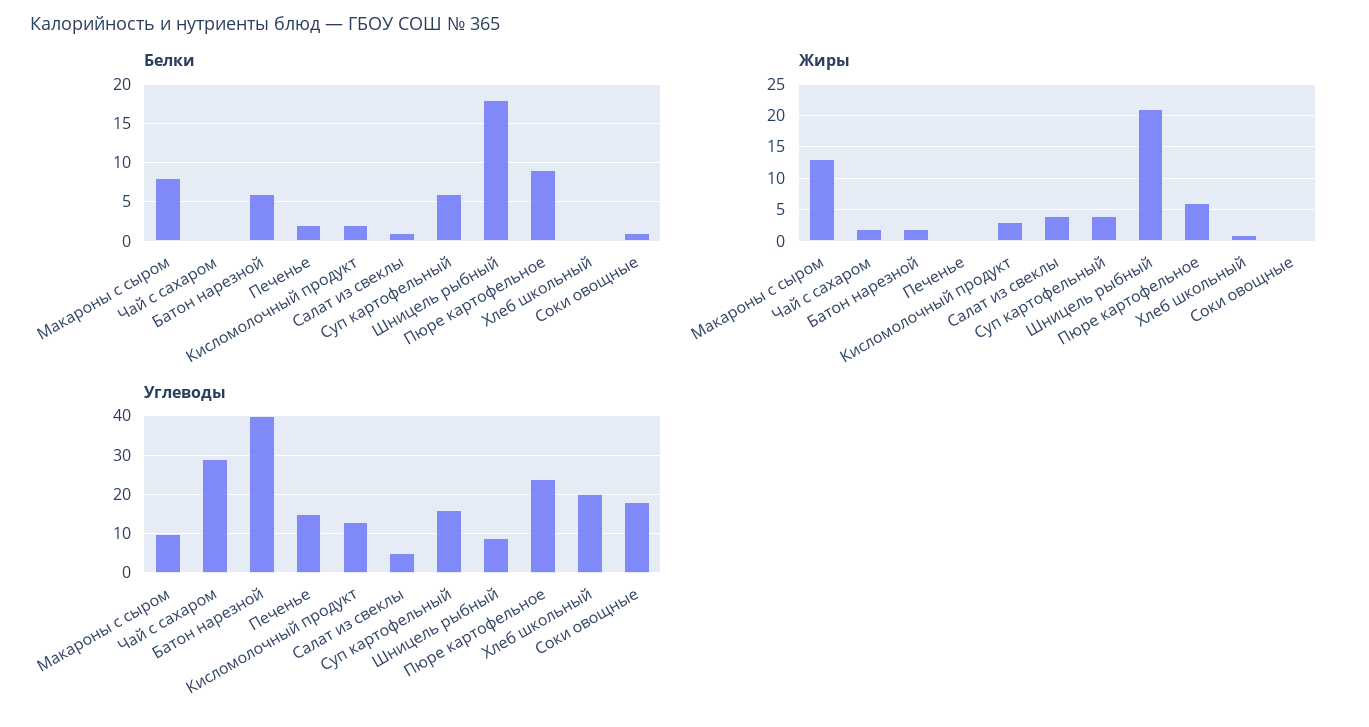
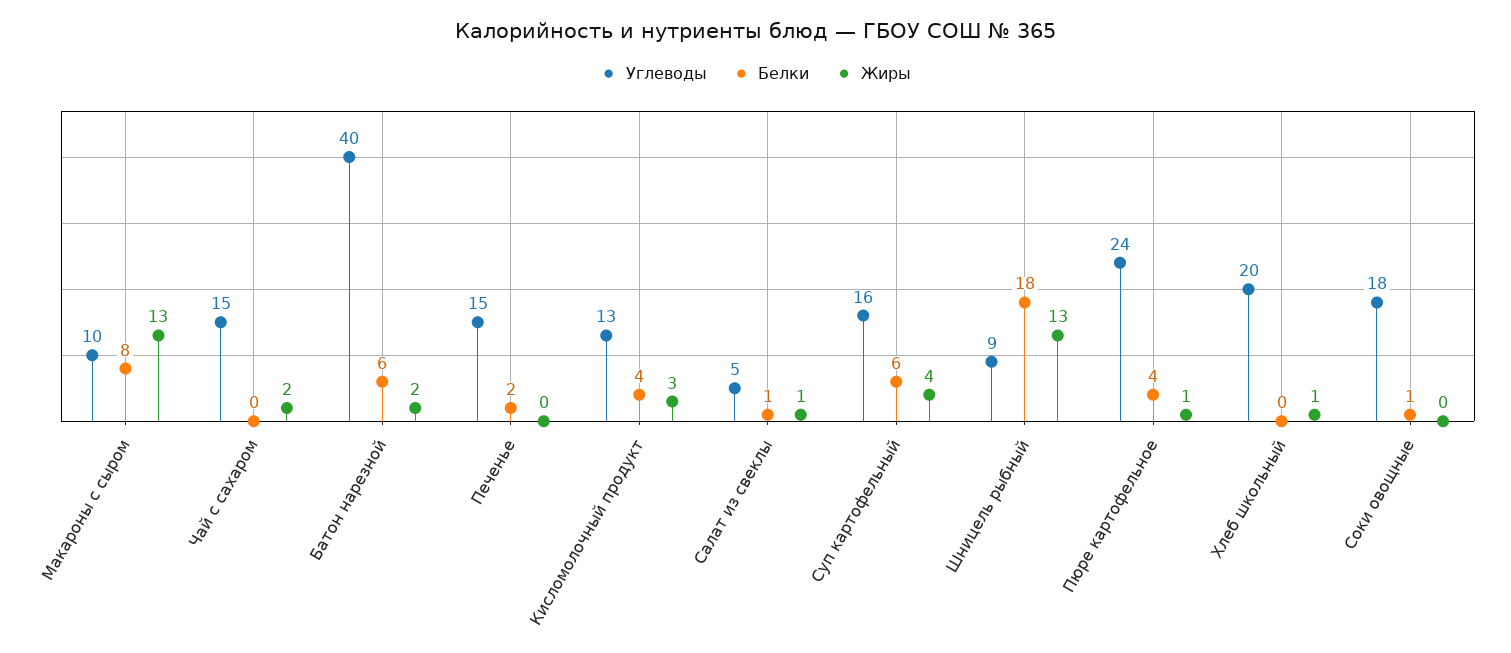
Белки, Кисломолочный продукт: 2 -> 4
Белки, Пюре картофельное: 9 -> 4
Жиры, Салат из свеклы: 4 -> 1
Жиры, Шницель рыбный: 21 -> 13
Жиры, Пюре картофельное: 6 -> 1
Углеводы, Чай с сахаром: 30 -> 15

